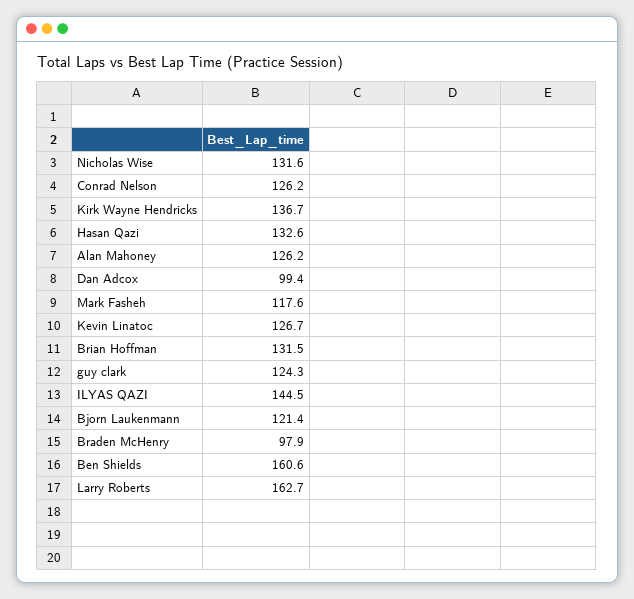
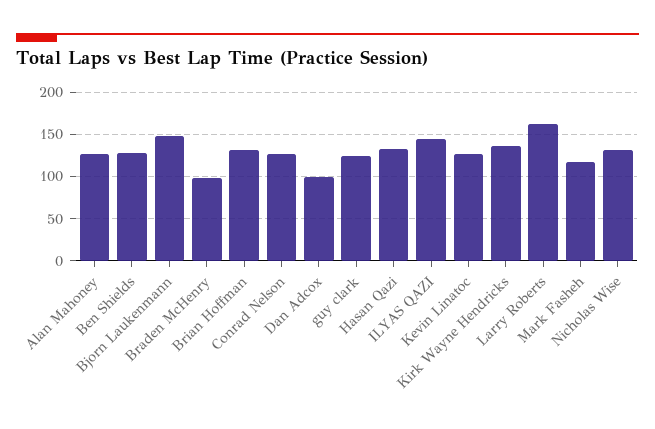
Bjorn Laukenmann: 121.4 -> 150
Ben Shields: 160.6 -> 130

